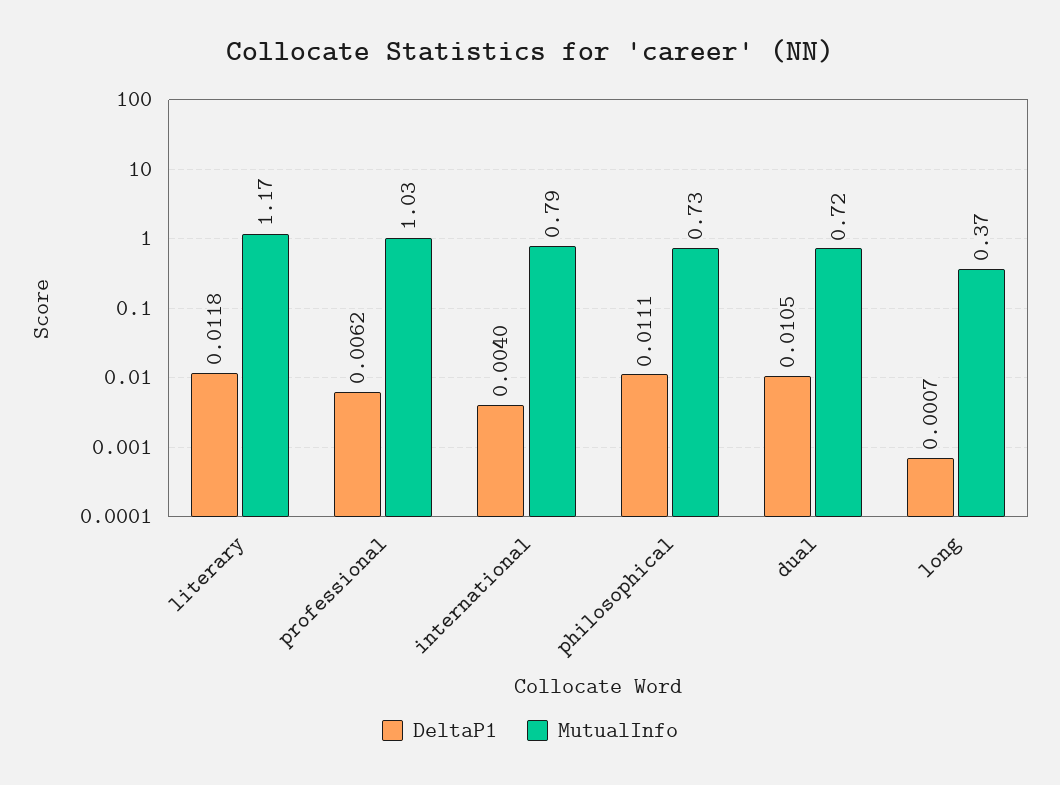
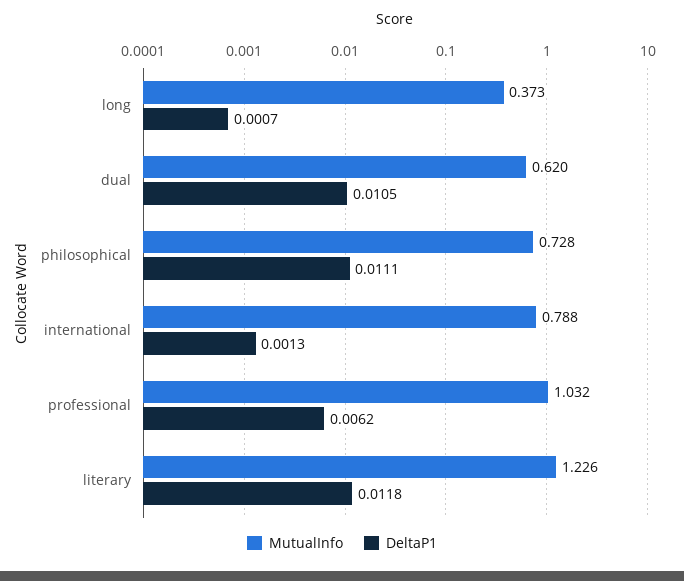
MutualInfo, literary: 1.17 -> 1.226
DeltaP1, international: 0.004 -> 0.0013
MutualInfo, dual: 0.72 -> 0.62

